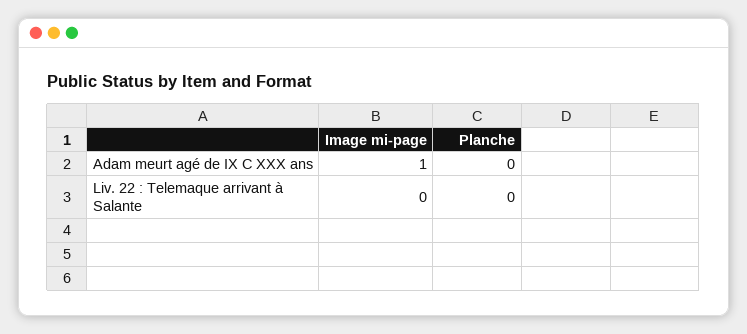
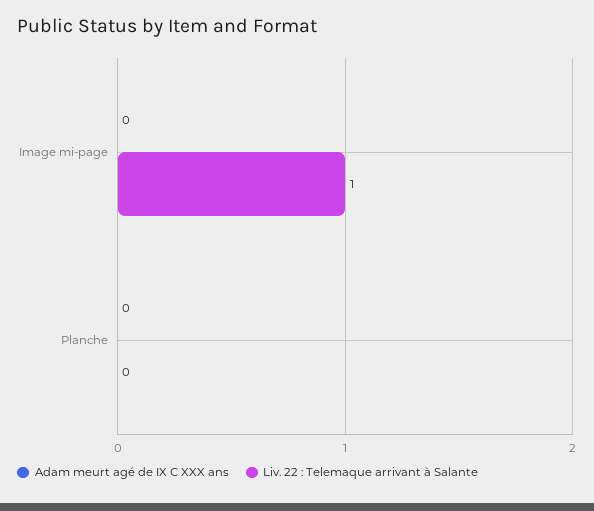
Adam meurt agé de IX C XXX ans, Image mi-page: 1 -> 0
Liv. 22 : Telemaque arrivant à Salante, Image mi-page: 0 -> 1

